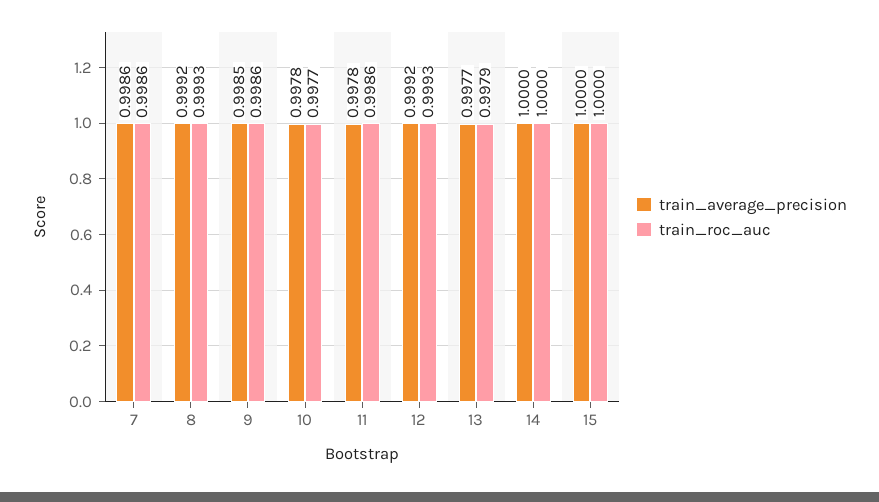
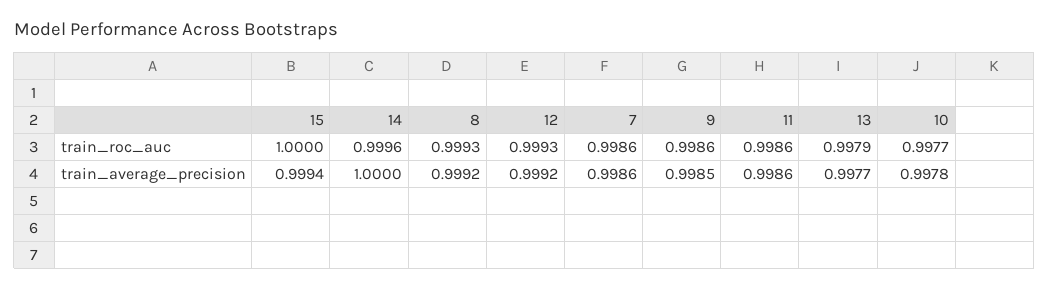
train_average_precision, 11: 0.9978 -> 0.9986
train_roc_auc, 14: 1 -> 0.9996
train_average_precision, 15: 1 -> 0.9994

